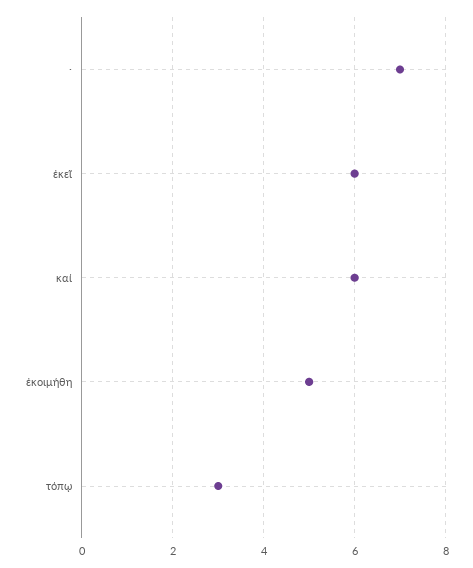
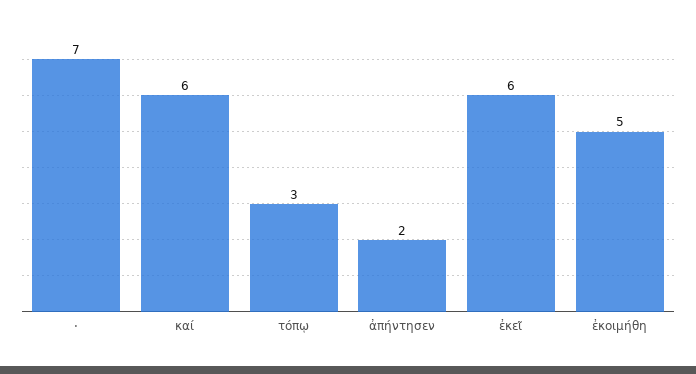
ἀπήντησεν: none -> 2

